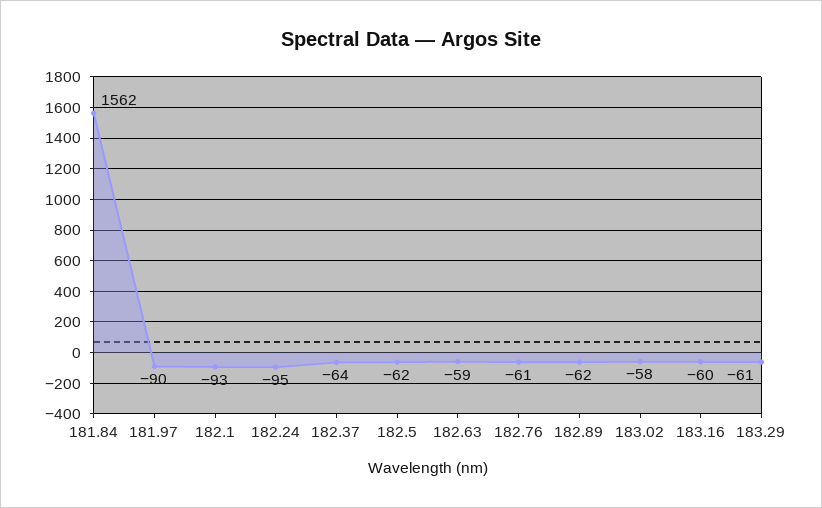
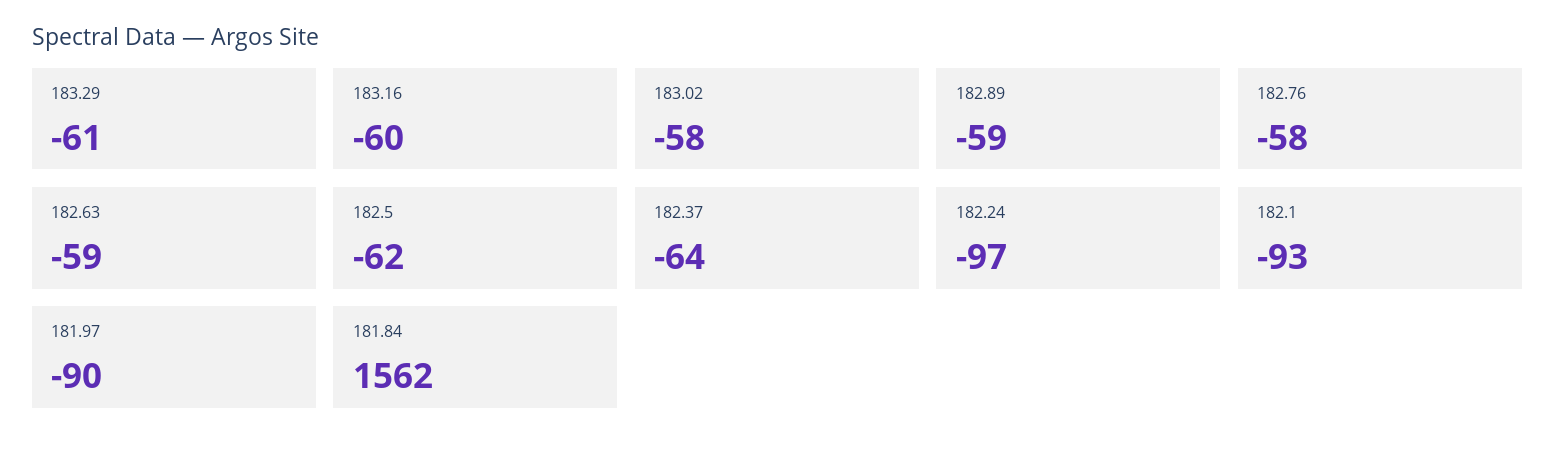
182.24: -95 -> -97
182.76: -61 -> -58
182.89: -62 -> -59

